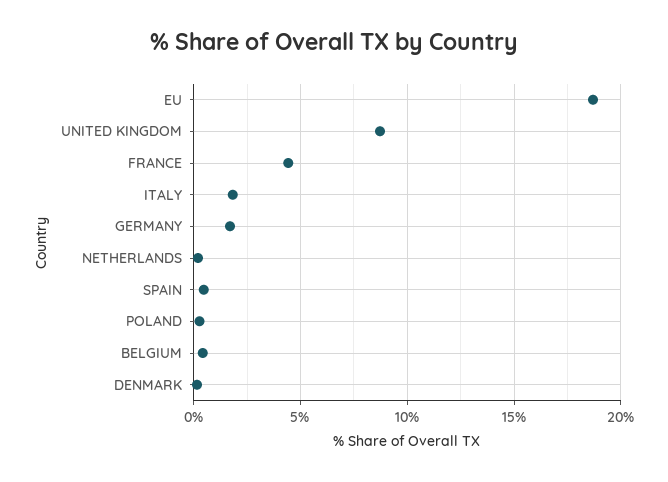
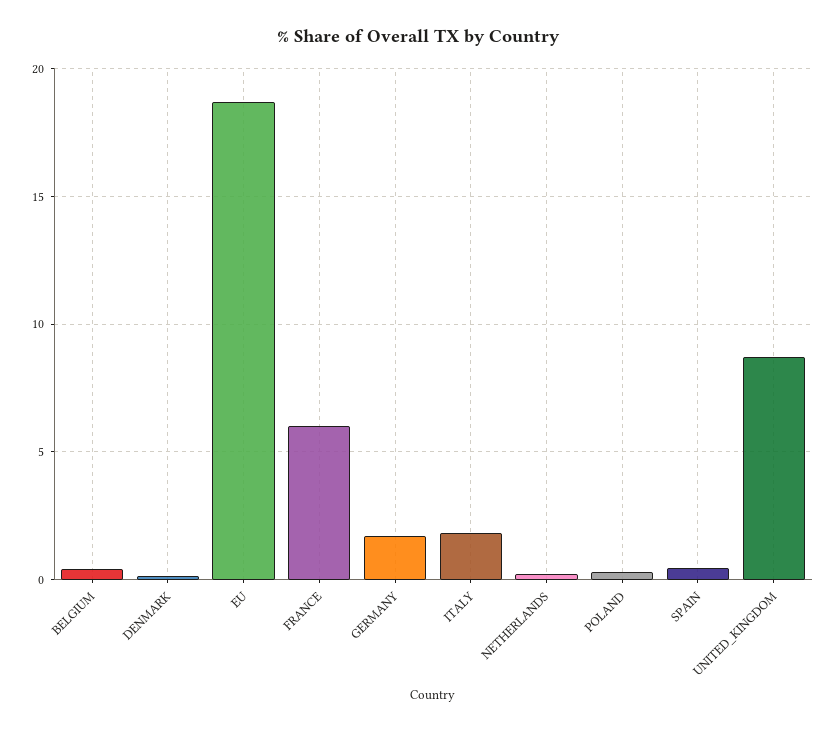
FRANCE: 4.5 -> 6

